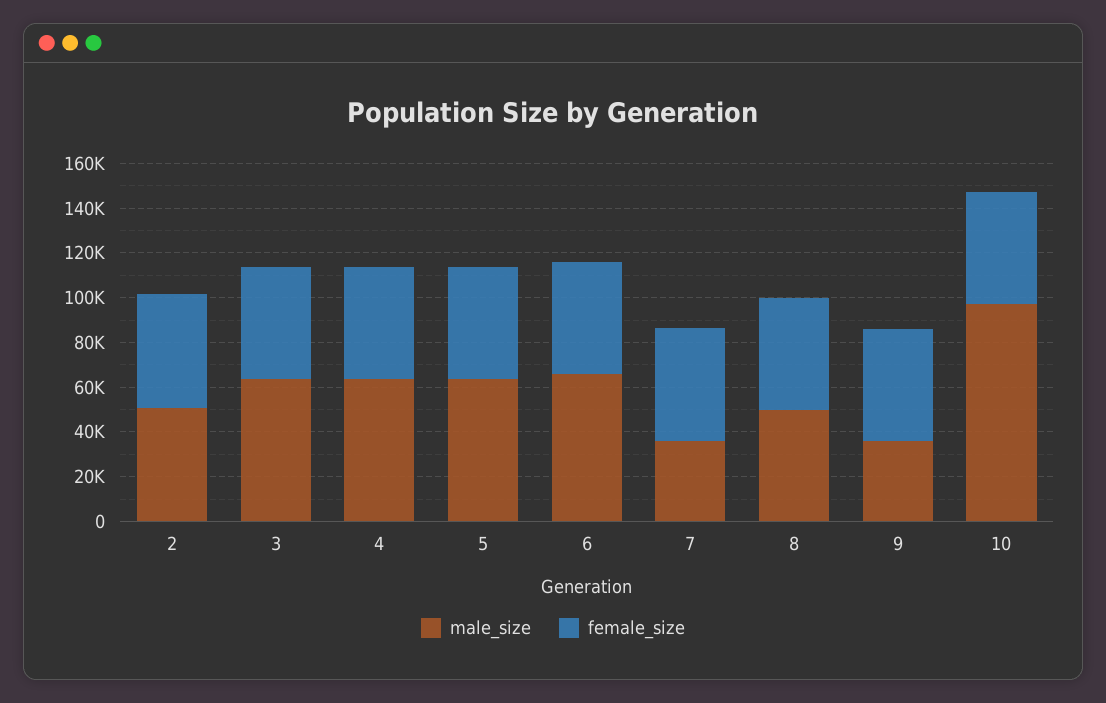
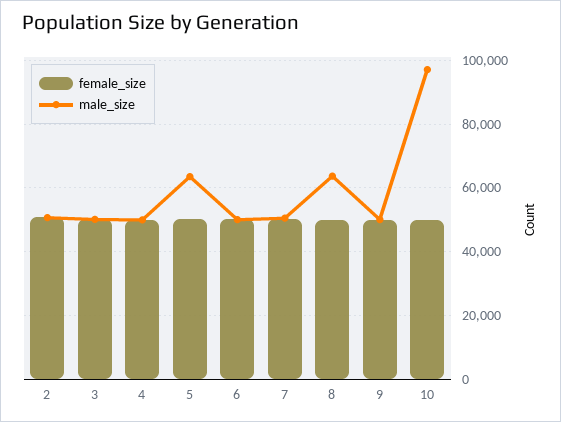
male_size, 3: 65000 -> 50000
male_size, 4: 65000 -> 50000
male_size, 6: 65000 -> 50000
male_size, 7: 35000 -> 50000
male_size, 8: 50000 -> 64000
male_size, 9: 35000 -> 50000

